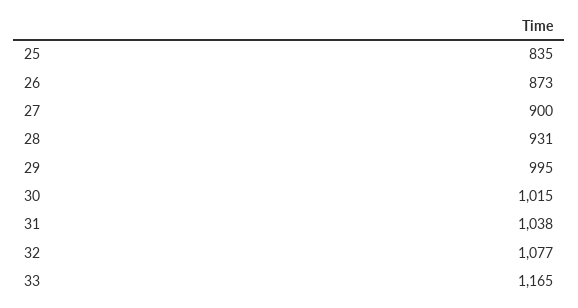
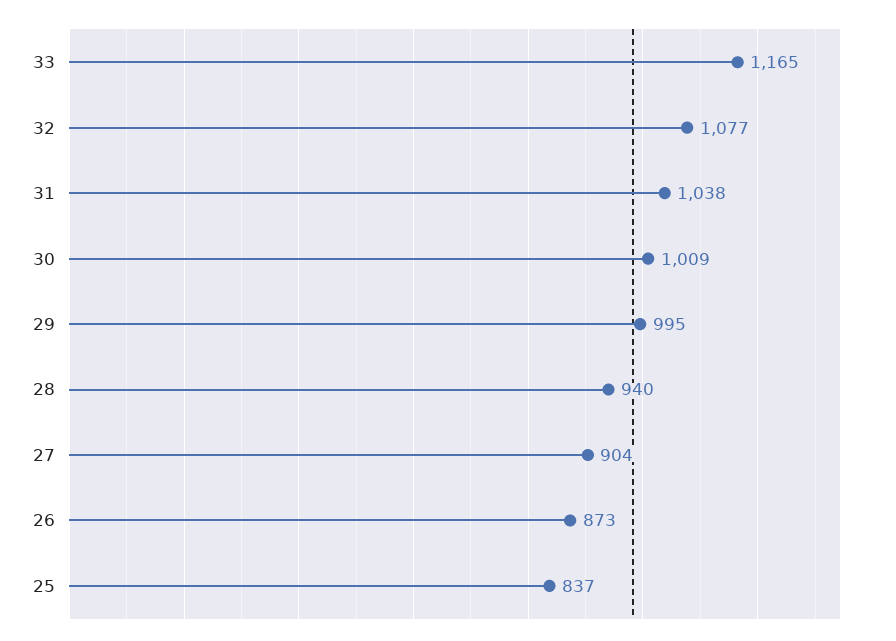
25: 835 -> 837
27: 900 -> 904
28: 931 -> 940
30: 1015 -> 1009

